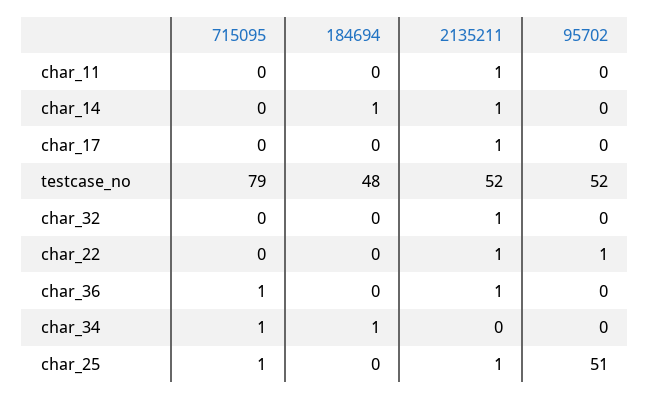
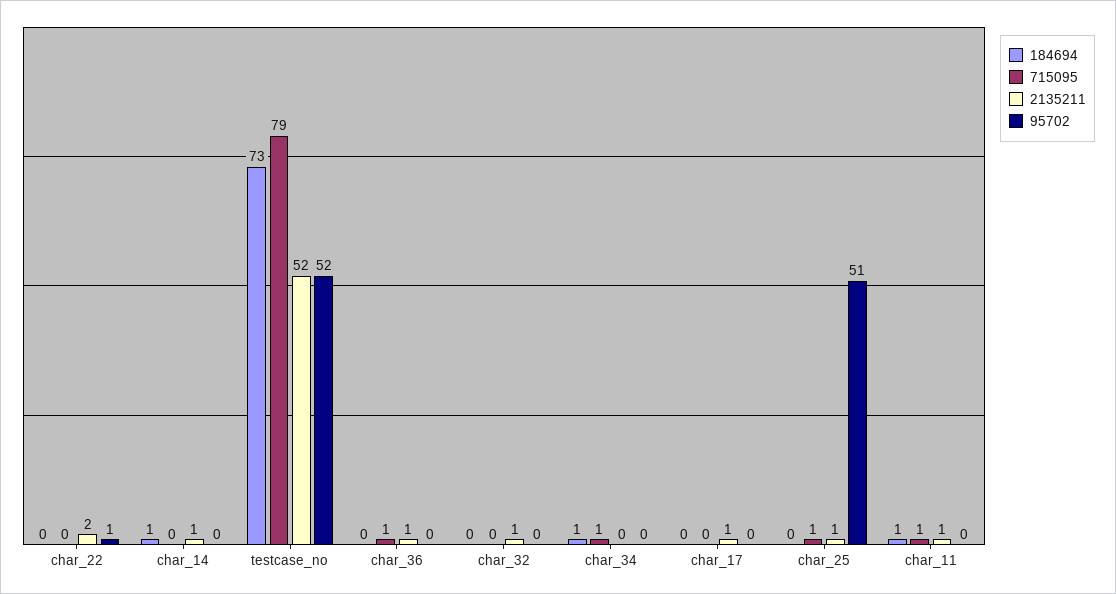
715095, char_11: 0 -> 1
184694, char_11: 0 -> 1
184694, testcase_no: 48 -> 73
2135211, char_22: 1 -> 2

